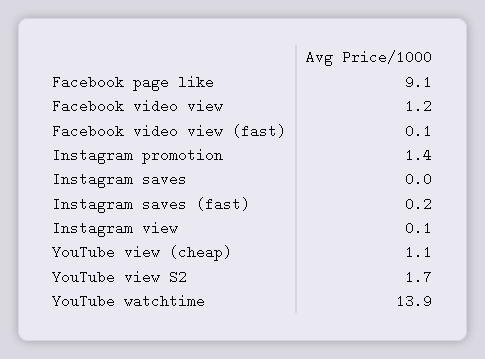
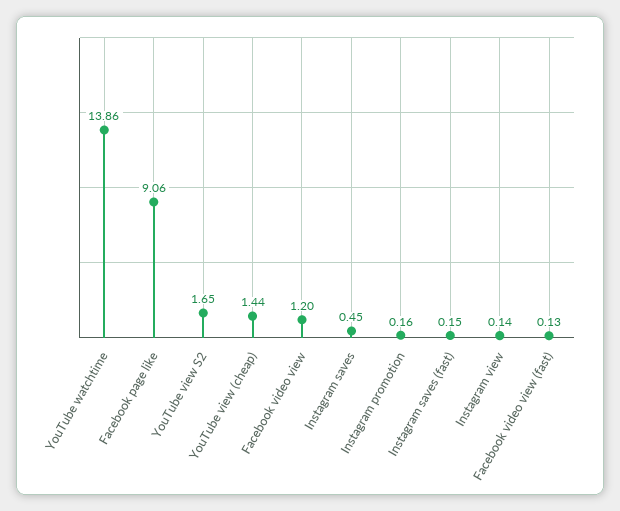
Instagram promotion: 1.4 -> 0.16
Instagram saves: 0 -> 0.45
YouTube view (cheap): 1.1 -> 1.44

